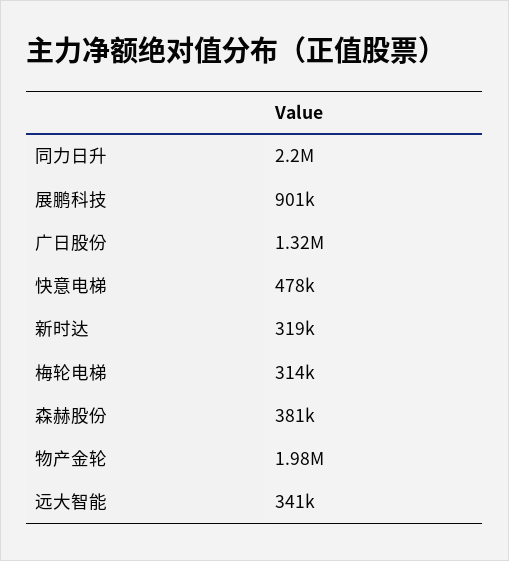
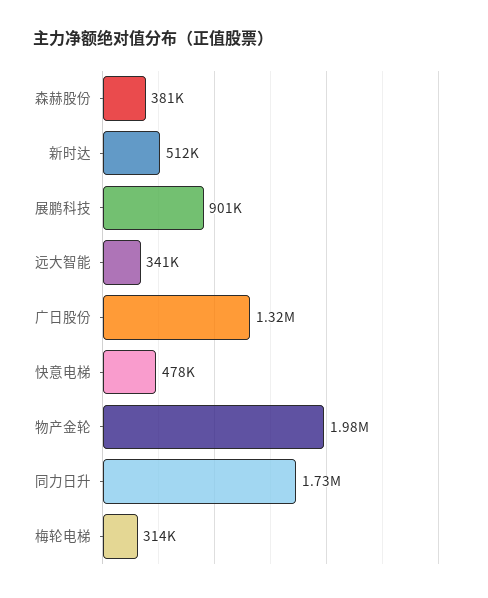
同力日升: 2200000 -> 1730000
新时达: 319000 -> 512000

